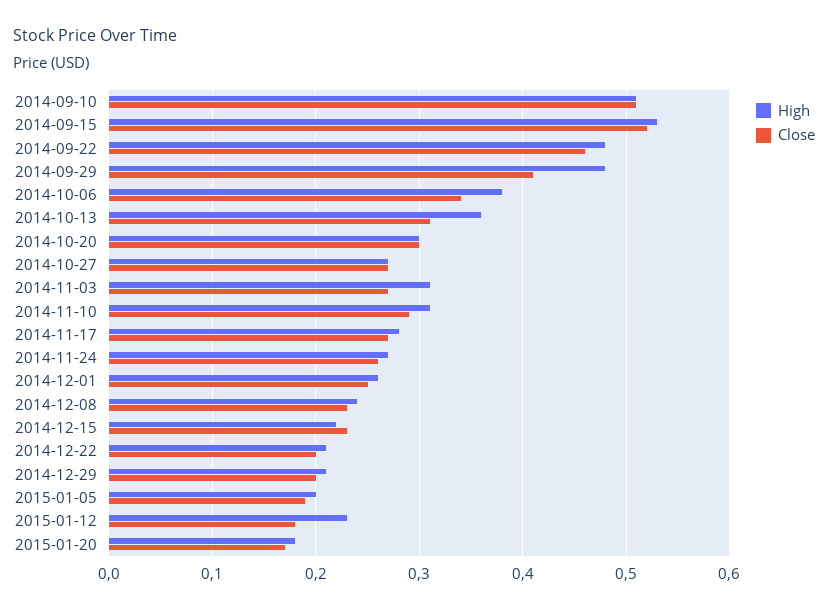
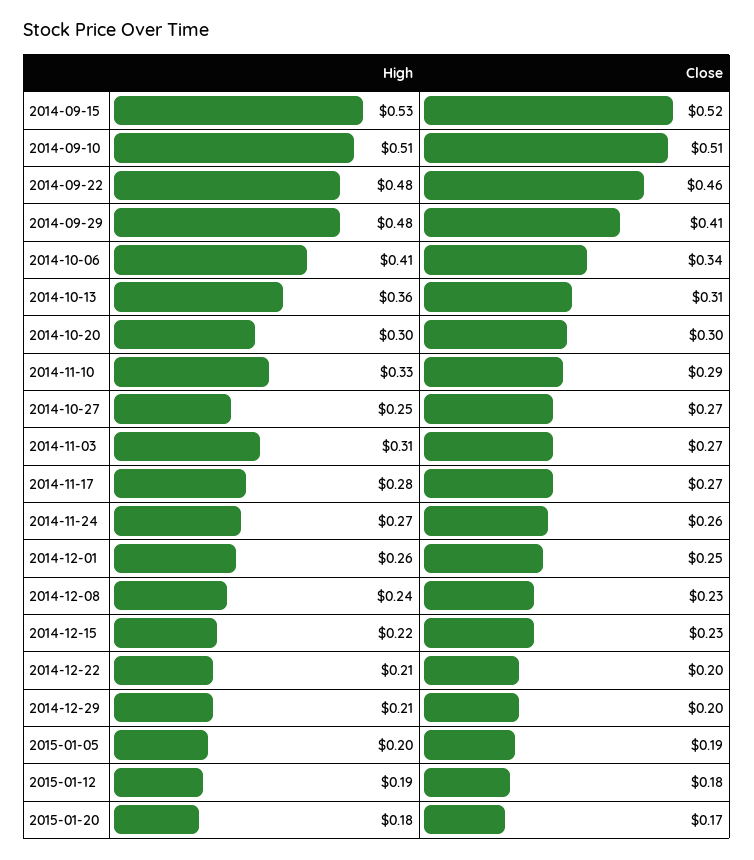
High, 2014-10-06: 0.38 -> 0.41
High, 2014-10-27: 0.27 -> 0.25
High, 2014-11-10: 0.31 -> 0.33
High, 2015-01-12: 0.23 -> 0.19

